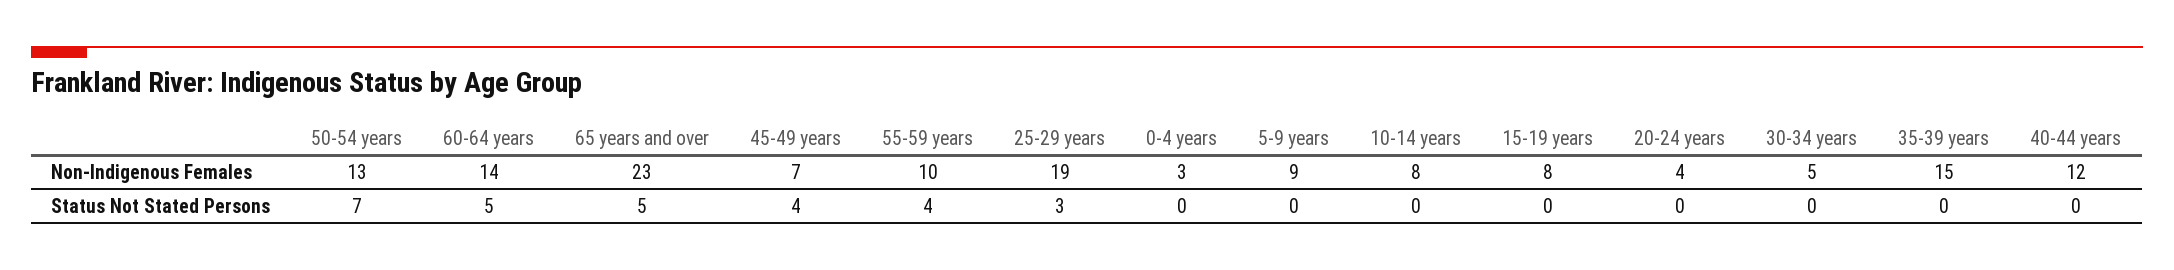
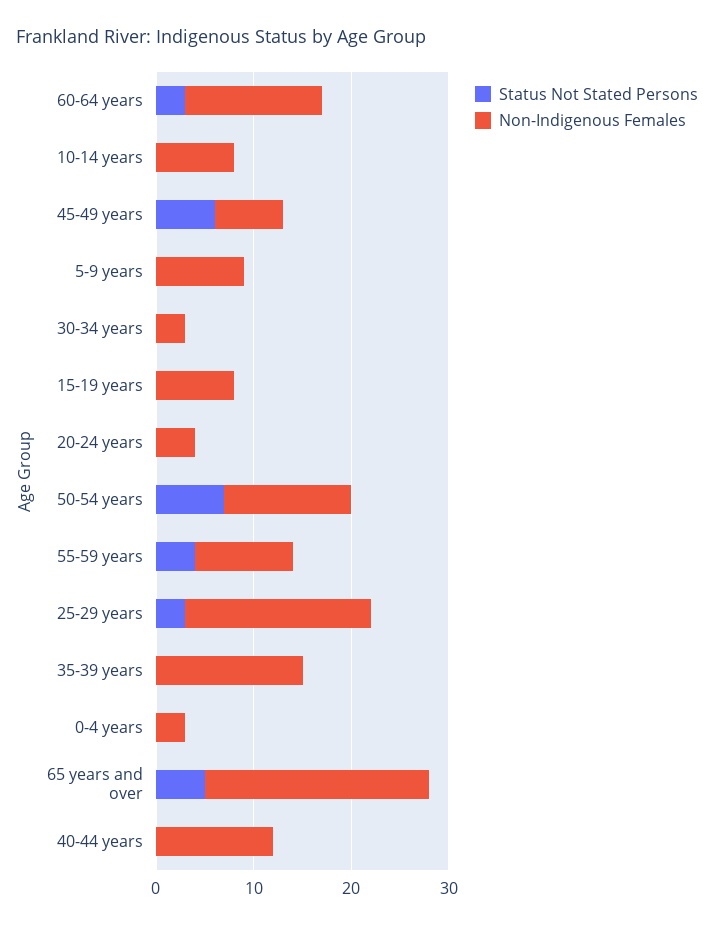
Non-Indigenous Females, 30-34 years: 5 -> 3
Status Not Stated Persons, 60-64 years: 5 -> 3
Status Not Stated Persons, 45-49 years: 4 -> 6

